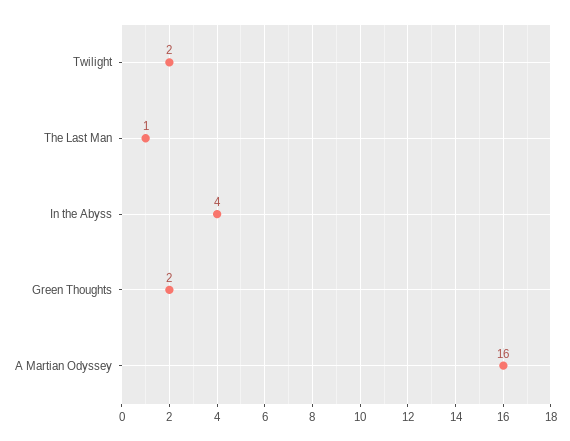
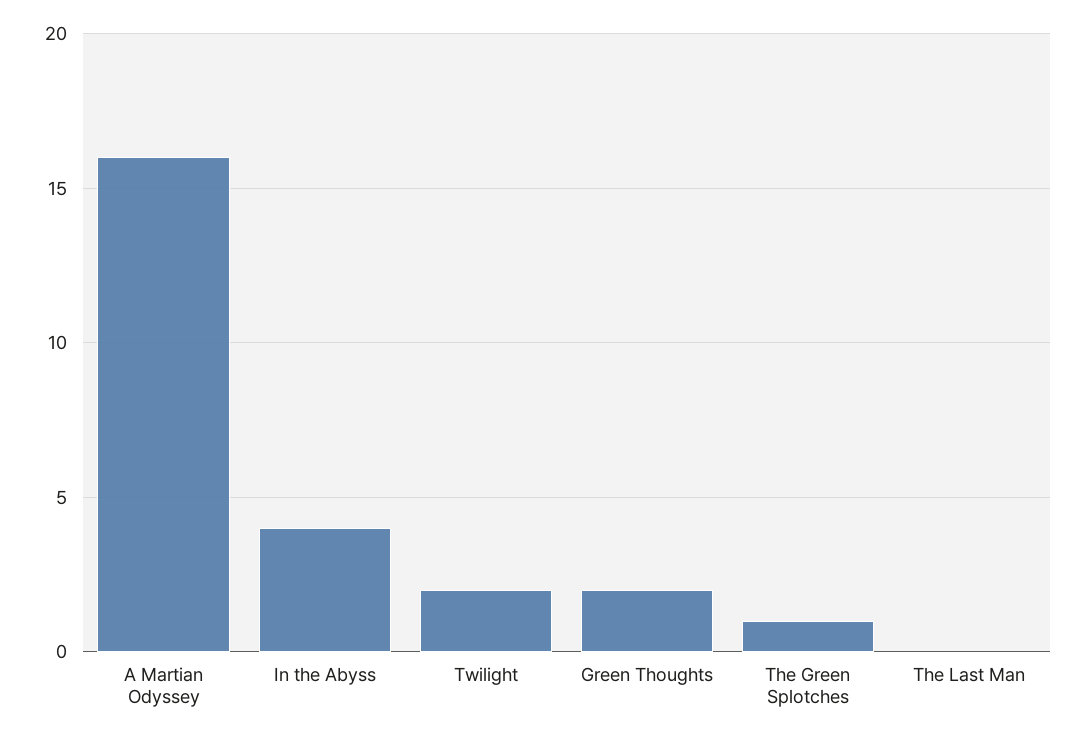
The Last Man: 1 -> 0
The Green Splotches: none -> 1

